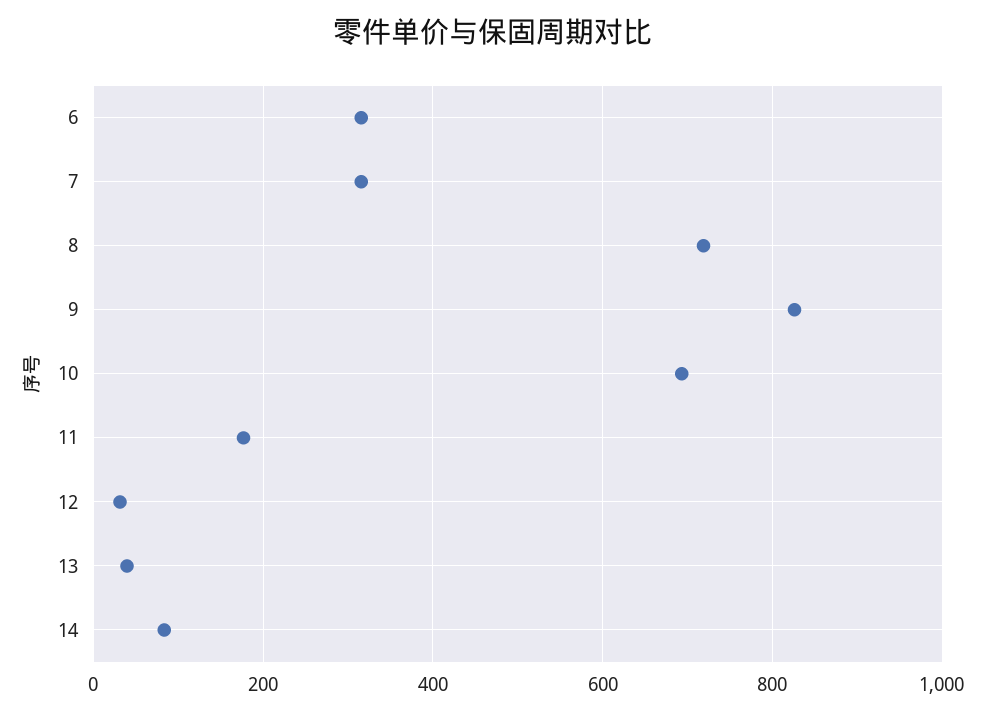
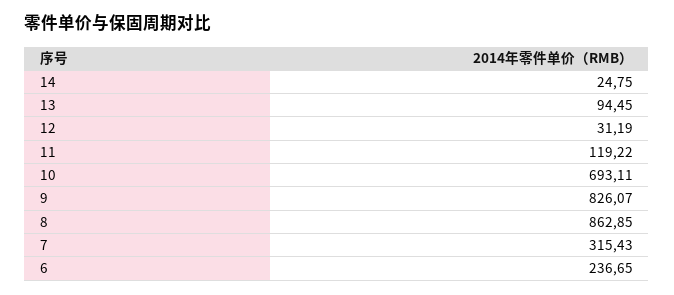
6: 320 -> 236.65
8: 720 -> 862.85
11: 180 -> 119.22
13: 40 -> 94.45
14: 80 -> 24.75

